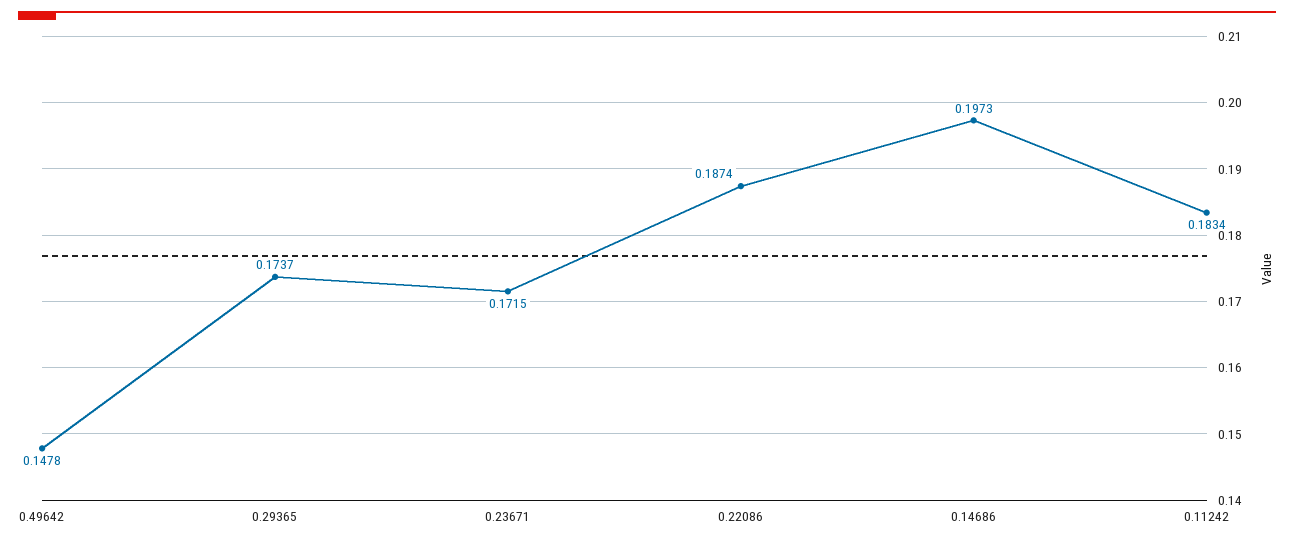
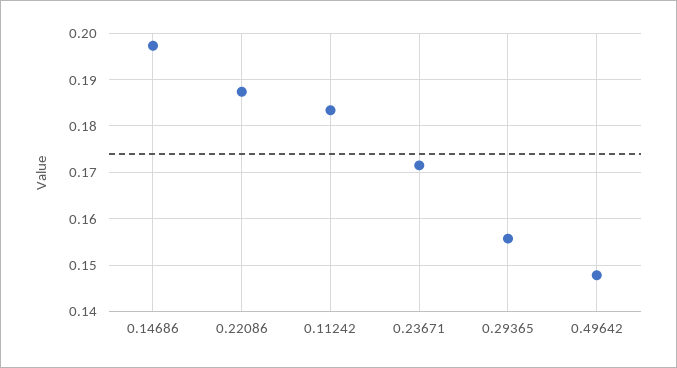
0.29365: 0.1737 -> 0.156

